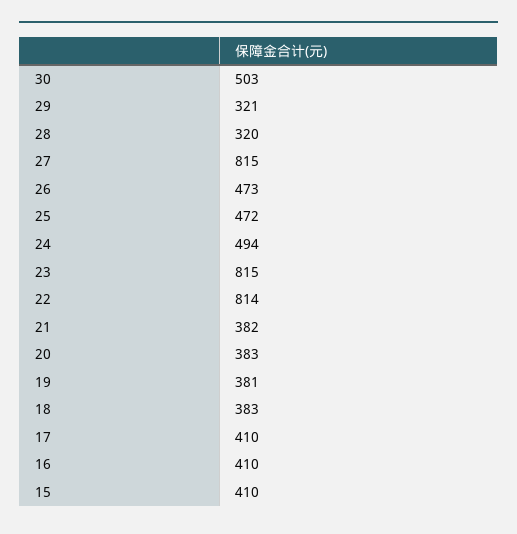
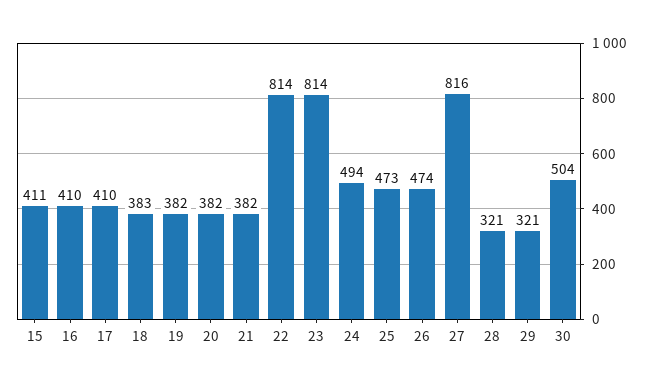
30: 503 -> 504
28: 320 -> 321
27: 815 -> 816
26: 473 -> 474
25: 472 -> 473
23: 815 -> 814
20: 383 -> 382
19: 381 -> 382
15: 410 -> 411

